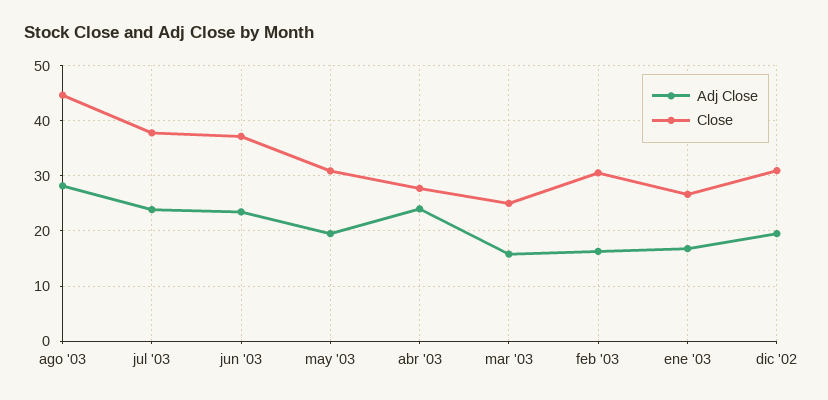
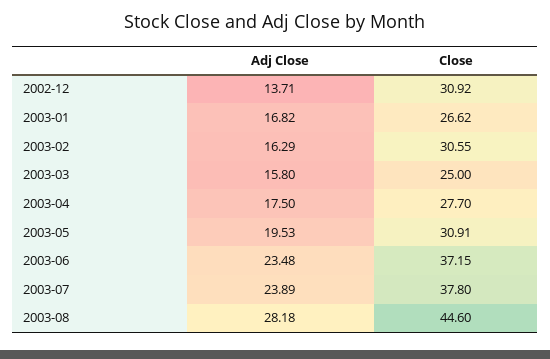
Adj Close, abr '03: 24 -> 17.5
Adj Close, dic '02: 20 -> 13.71

